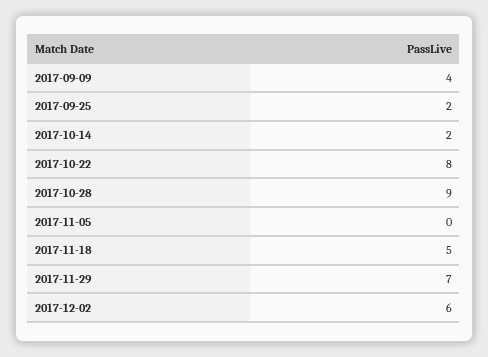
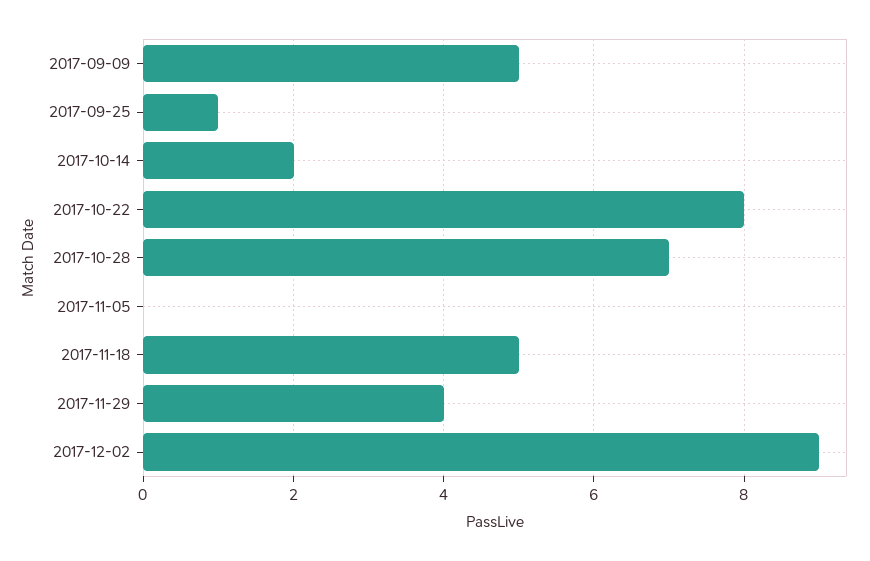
2017-09-09: 4 -> 5
2017-09-25: 2 -> 1
2017-10-28: 9 -> 7
2017-11-29: 7 -> 4
2017-12-02: 6 -> 9

